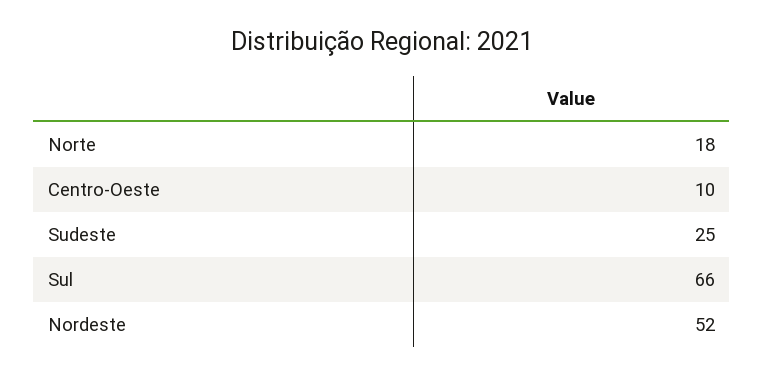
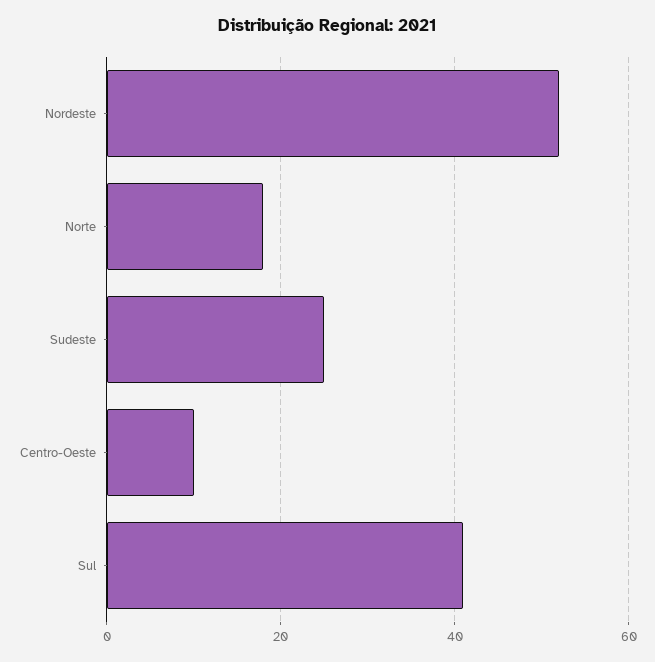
Sul: 66 -> 40

